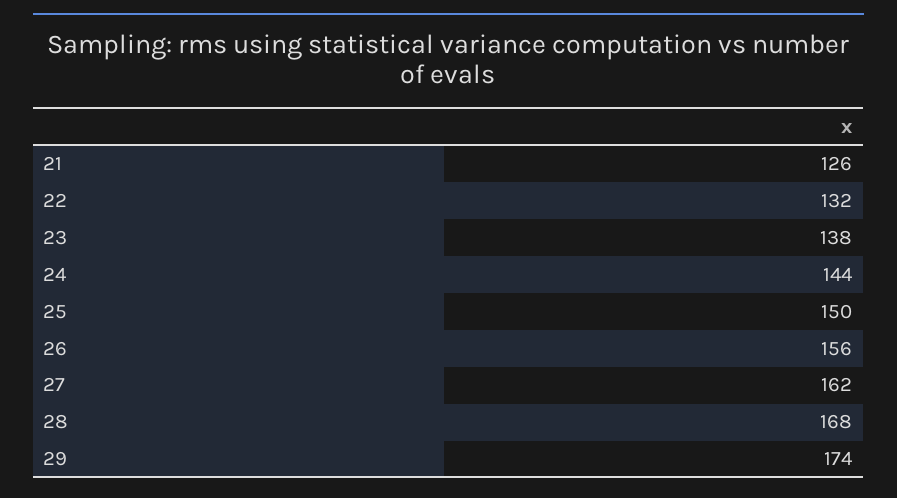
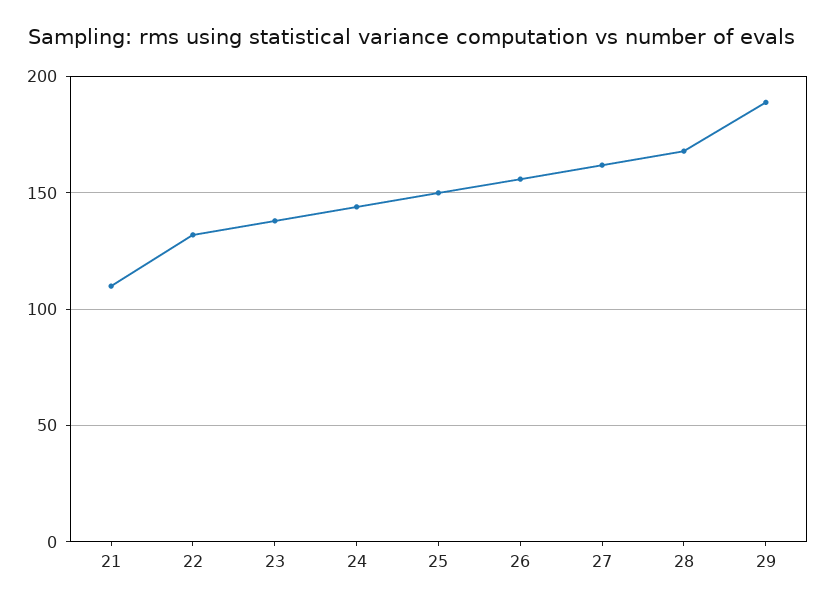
21: 126 -> 110
29: 174 -> 190

